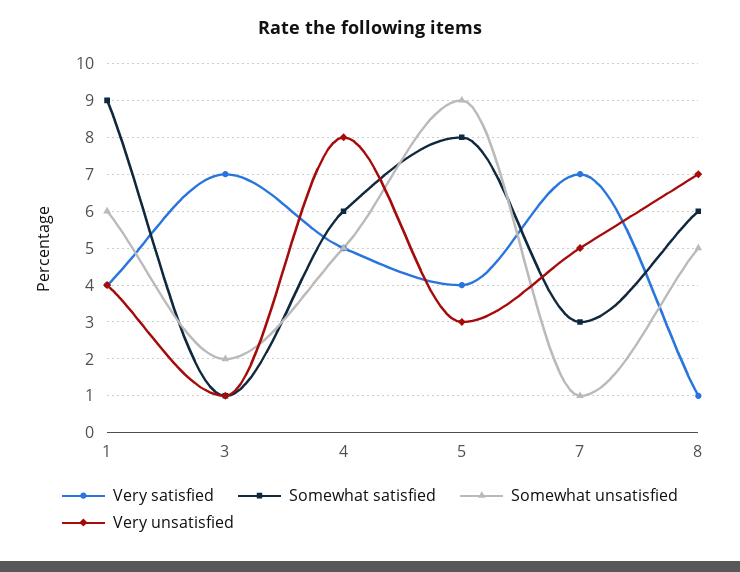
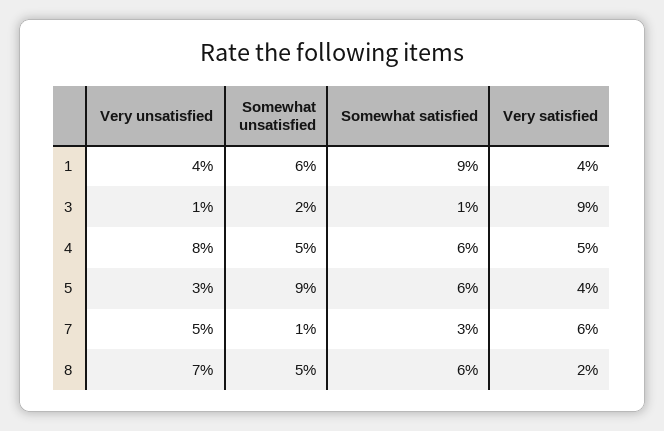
Very satisfied, 3: 7 -> 9
Somewhat satisfied, 5: 8 -> 6
Very satisfied, 7: 7 -> 6
Very satisfied, 8: 1 -> 2

